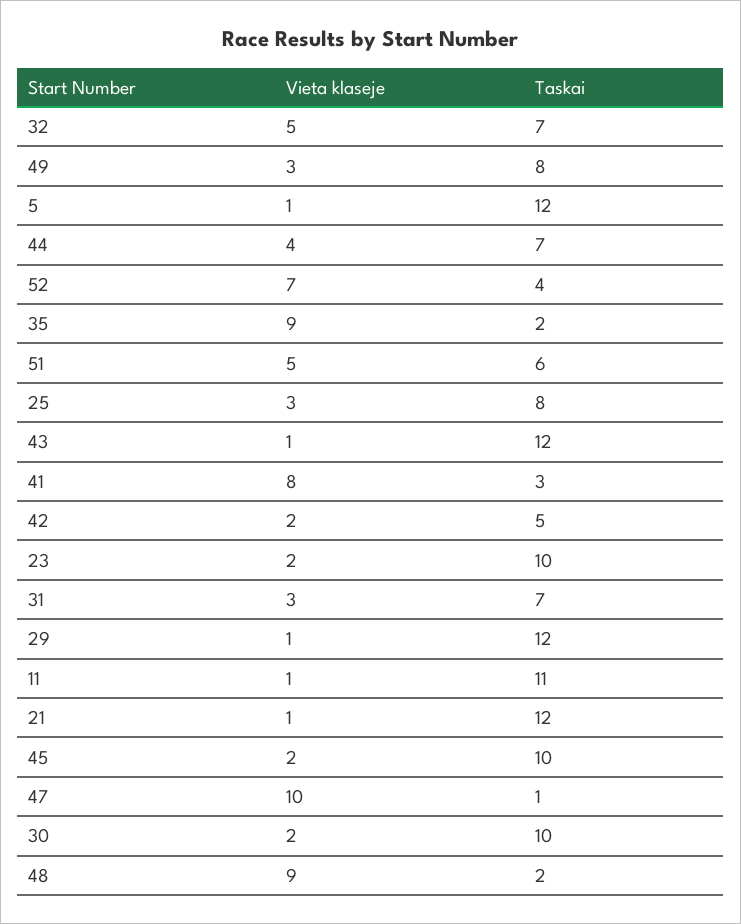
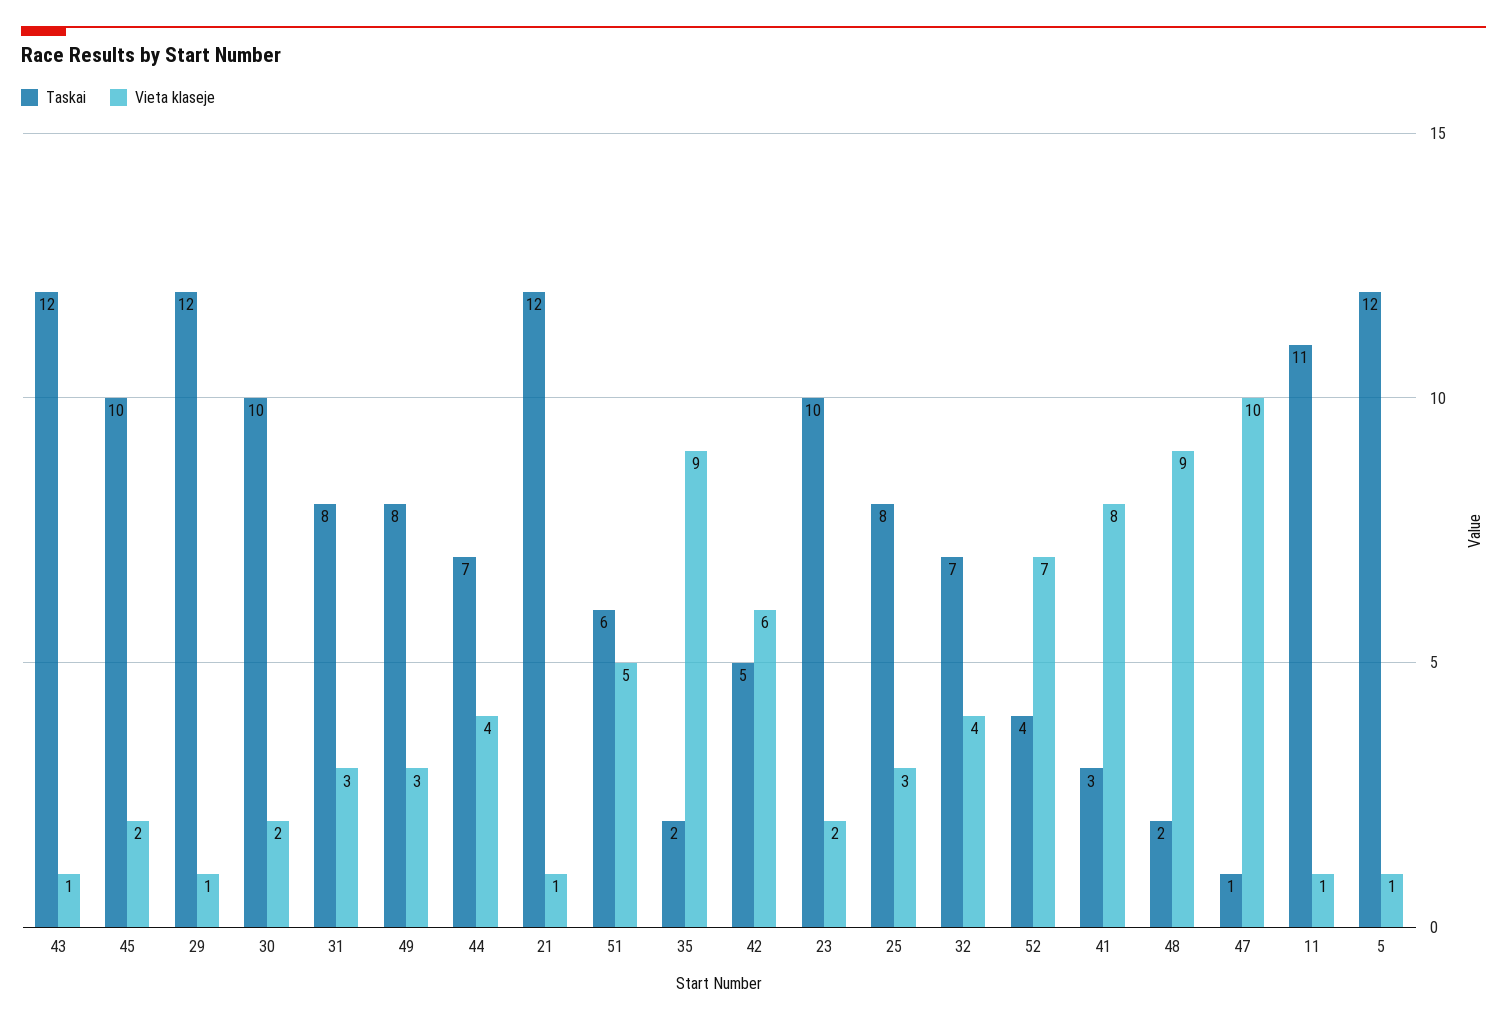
Vieta klaseje, 32: 5 -> 4
Vieta klaseje, 42: 2 -> 6
Taskai, 31: 7 -> 8

